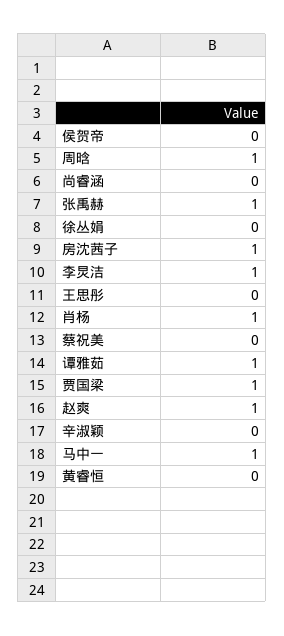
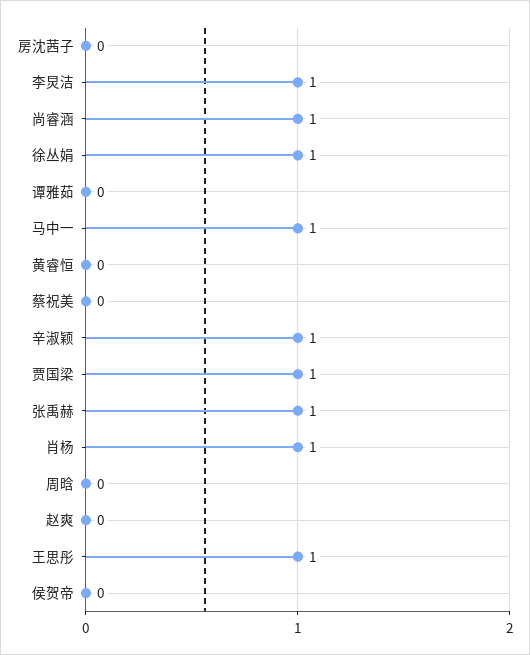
周晗: 1 -> 0
尚睿涵: 0 -> 1
徐丛娟: 0 -> 1
房沈茜子: 1 -> 0
王思彤: 0 -> 1
谭雅茹: 1 -> 0
赵爽: 1 -> 0
辛淑颖: 0 -> 1

